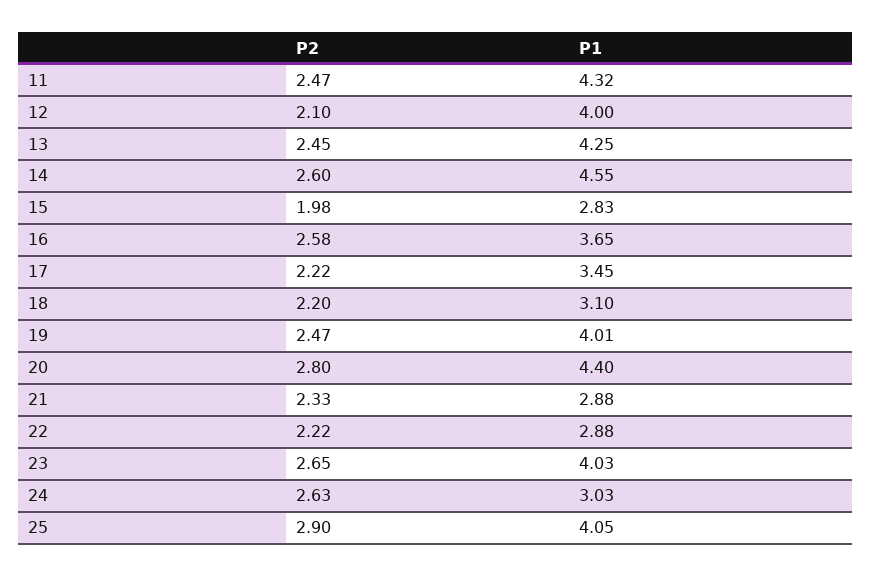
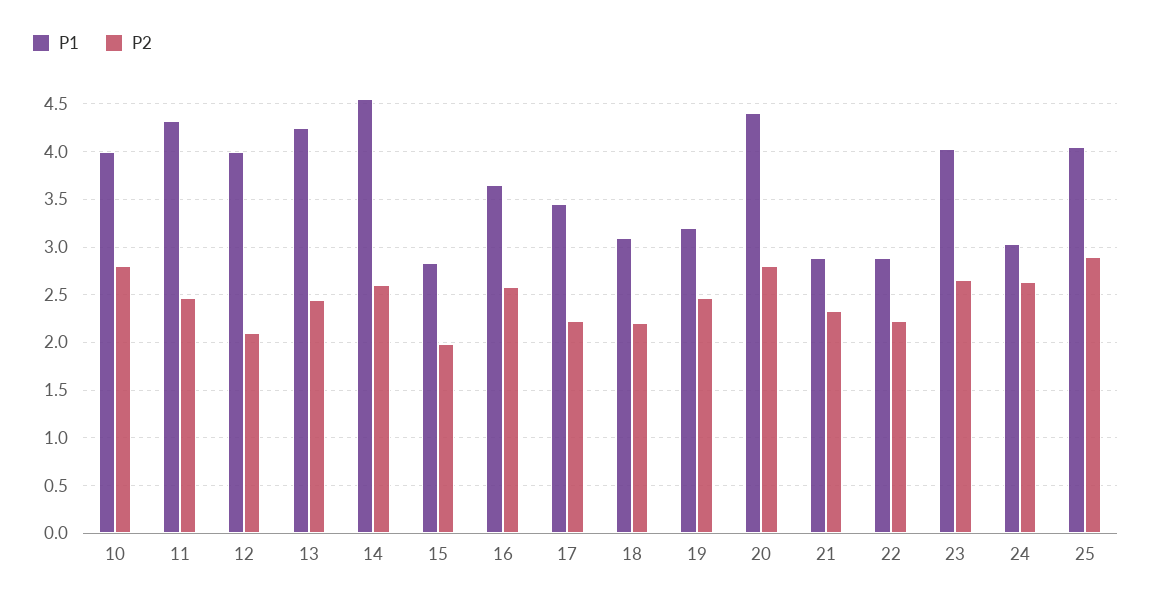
P1, 19: 4.01 -> 3.2
P1, 10: none -> 4
P2, 10: none -> 2.8

